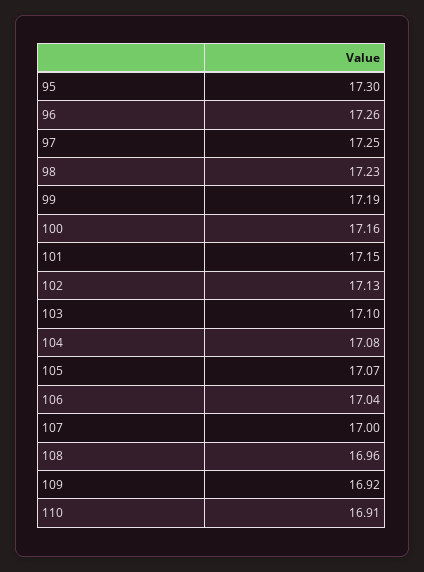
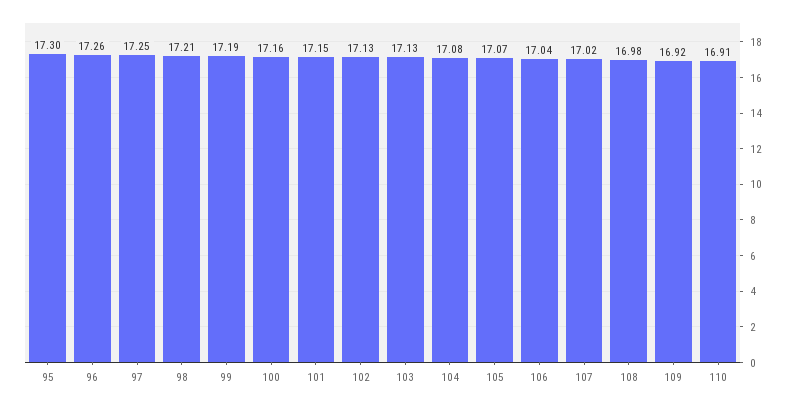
98: 17.23 -> 17.21
103: 17.1 -> 17.13
107: 17 -> 17.02
108: 16.96 -> 16.98

